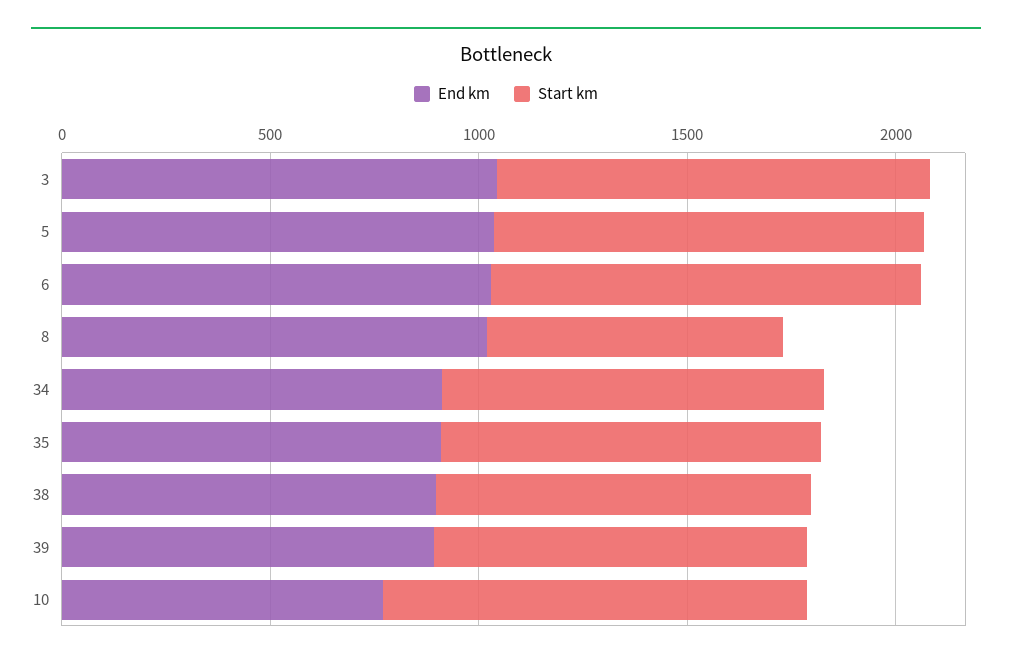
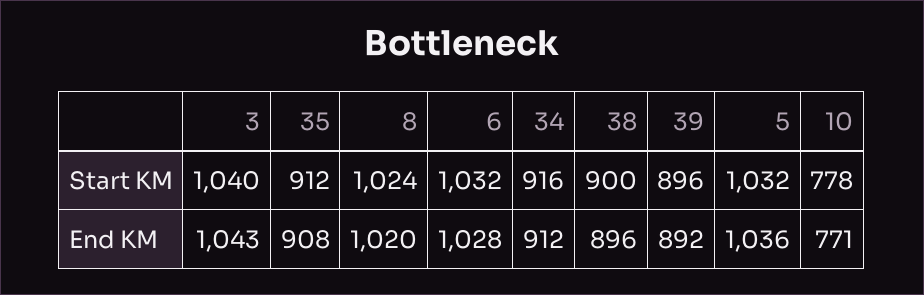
Start km, 8: 700 -> 1024
Start km, 10: 1000 -> 778

